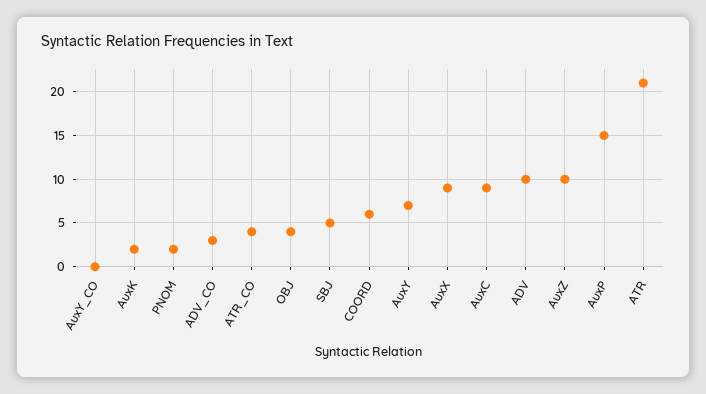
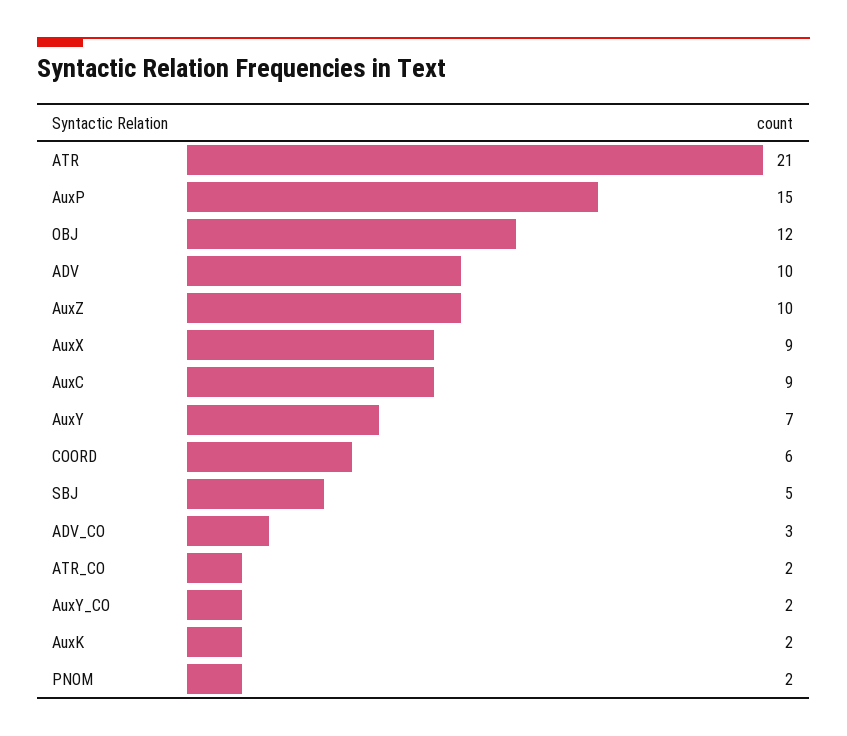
AuxY_CO: 0 -> 2
ATR_CO: 4 -> 2
OBJ: 4 -> 12

